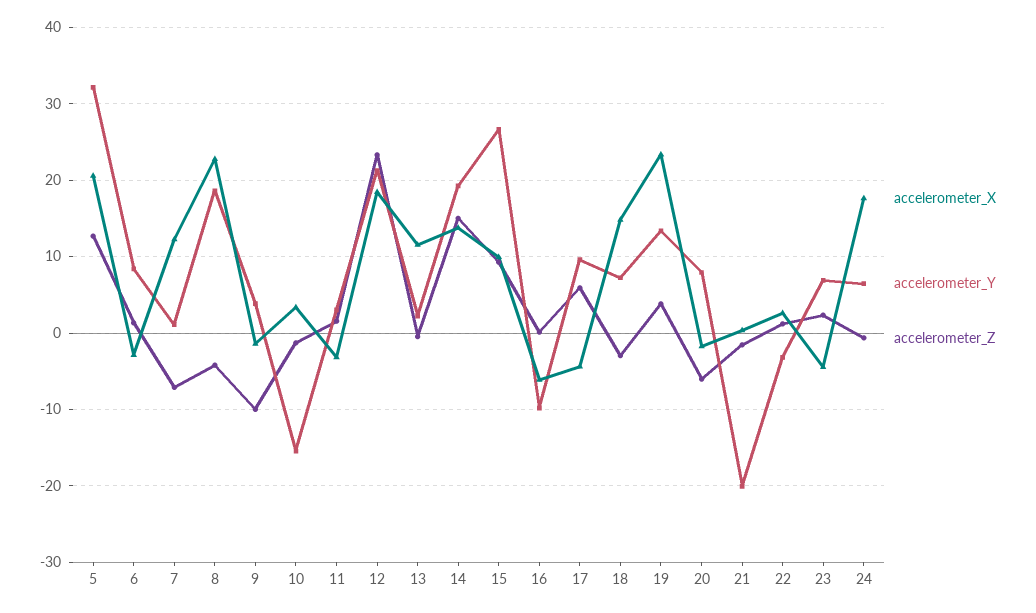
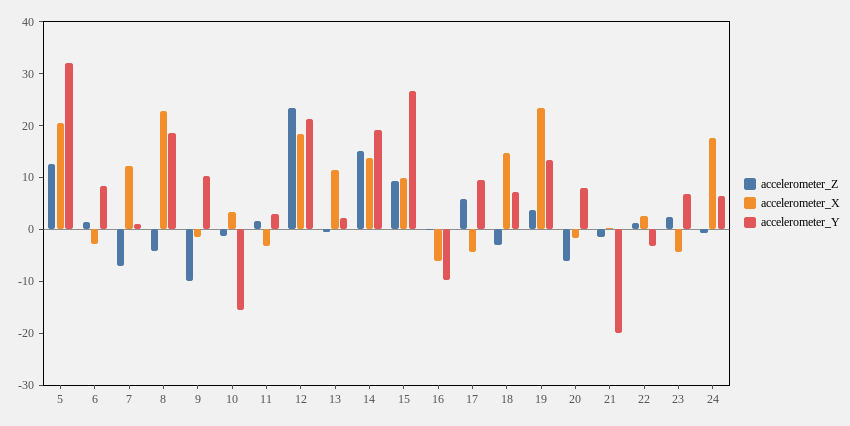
accelerometer_Y, 9: 4 -> 10

